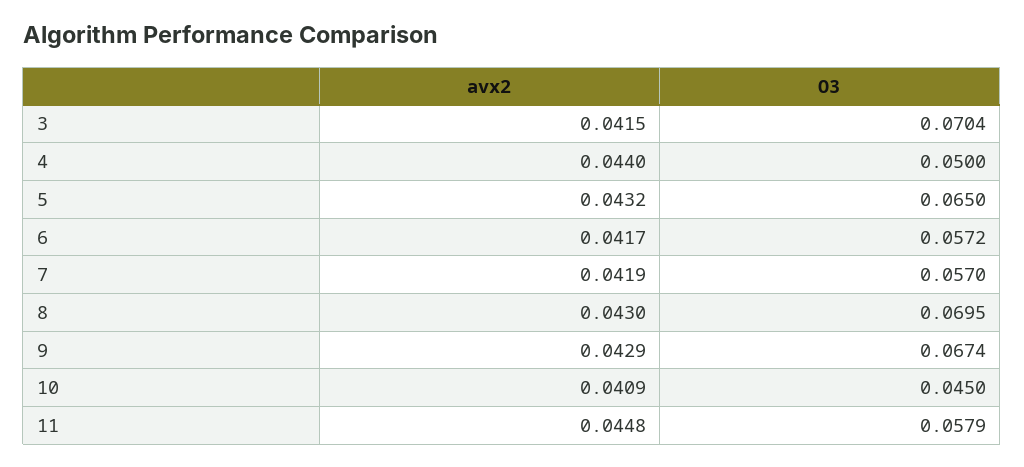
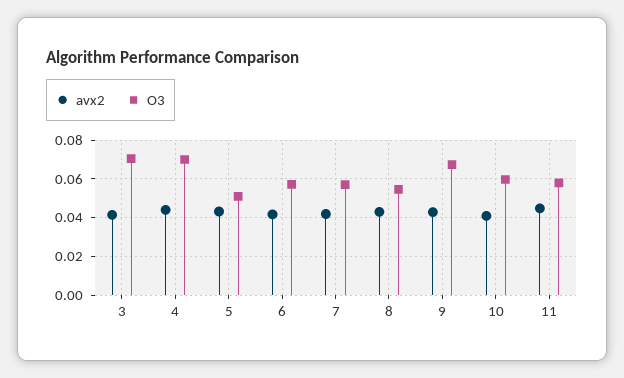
O3, 4: 0.05 -> 0.07
O3, 5: 0.065 -> 0.05
O3, 8: 0.0695 -> 0.055
O3, 10: 0.045 -> 0.06

